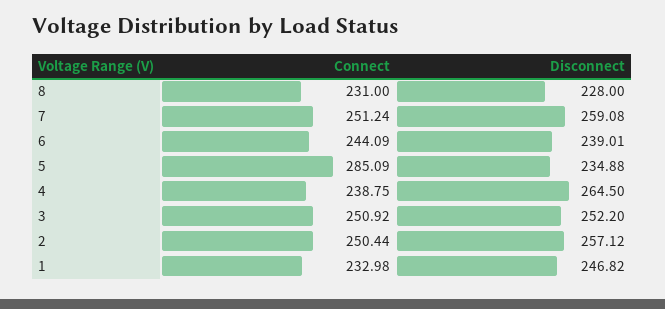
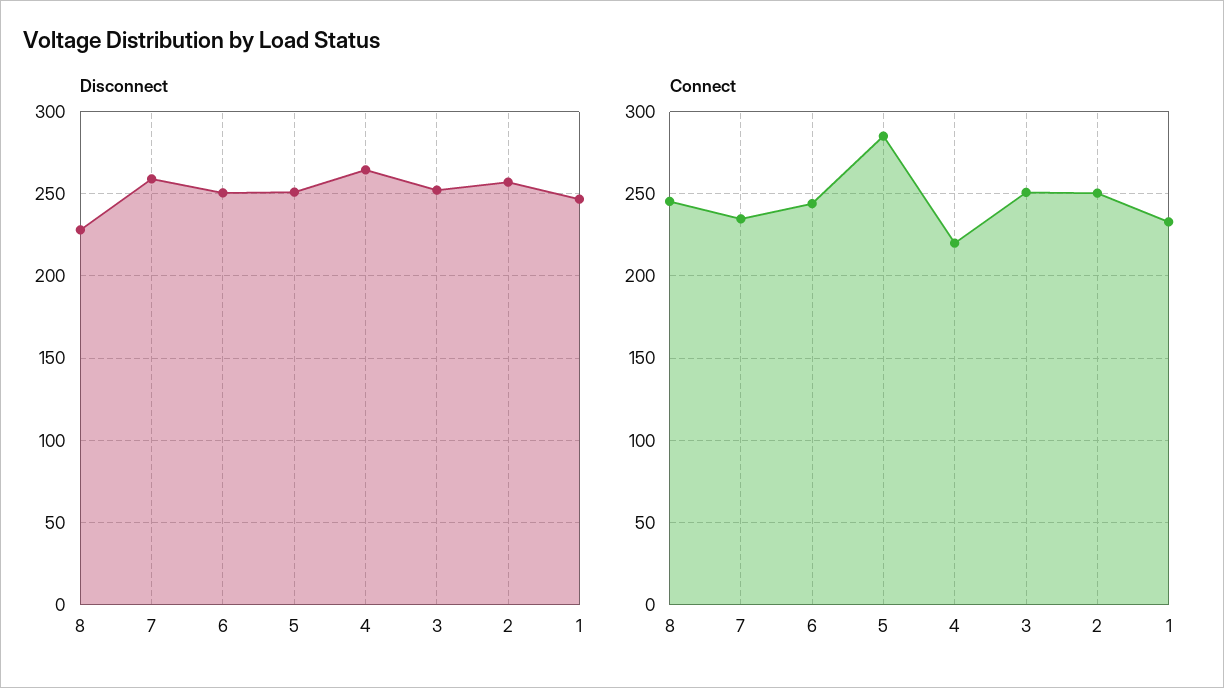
Connect, 8: 231 -> 245
Connect, 7: 251.24 -> 235
Disconnect, 6: 239.01 -> 250
Disconnect, 5: 234.88 -> 250
Connect, 4: 238.75 -> 220

